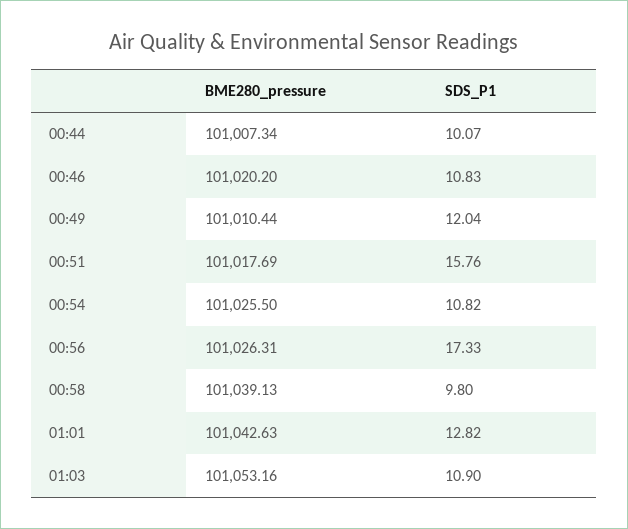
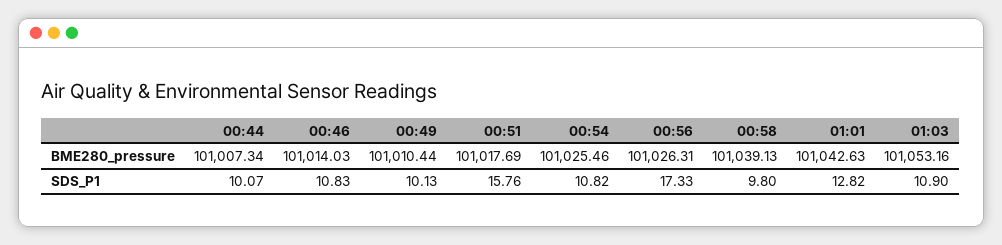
BME280_pressure, 00:46: 101020.2 -> 101014.03
SDS_P1, 00:49: 12.04 -> 10.13
BME280_pressure, 00:54: 101025.5 -> 101025.46

